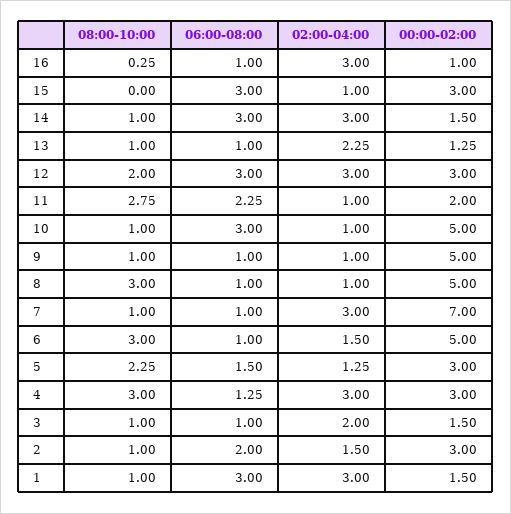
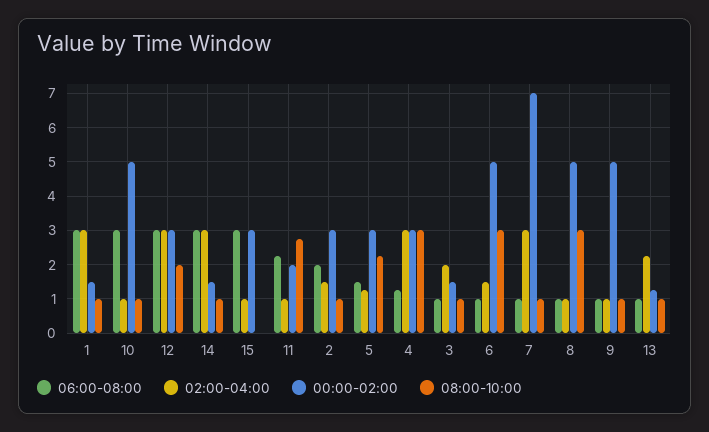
08:00-10:00, 16: 0.25 -> none
06:00-08:00, 16: 1 -> none
02:00-04:00, 16: 3 -> none
00:00-02:00, 16: 1 -> none

